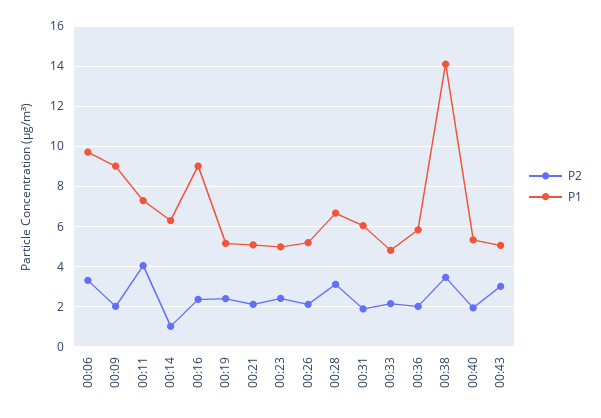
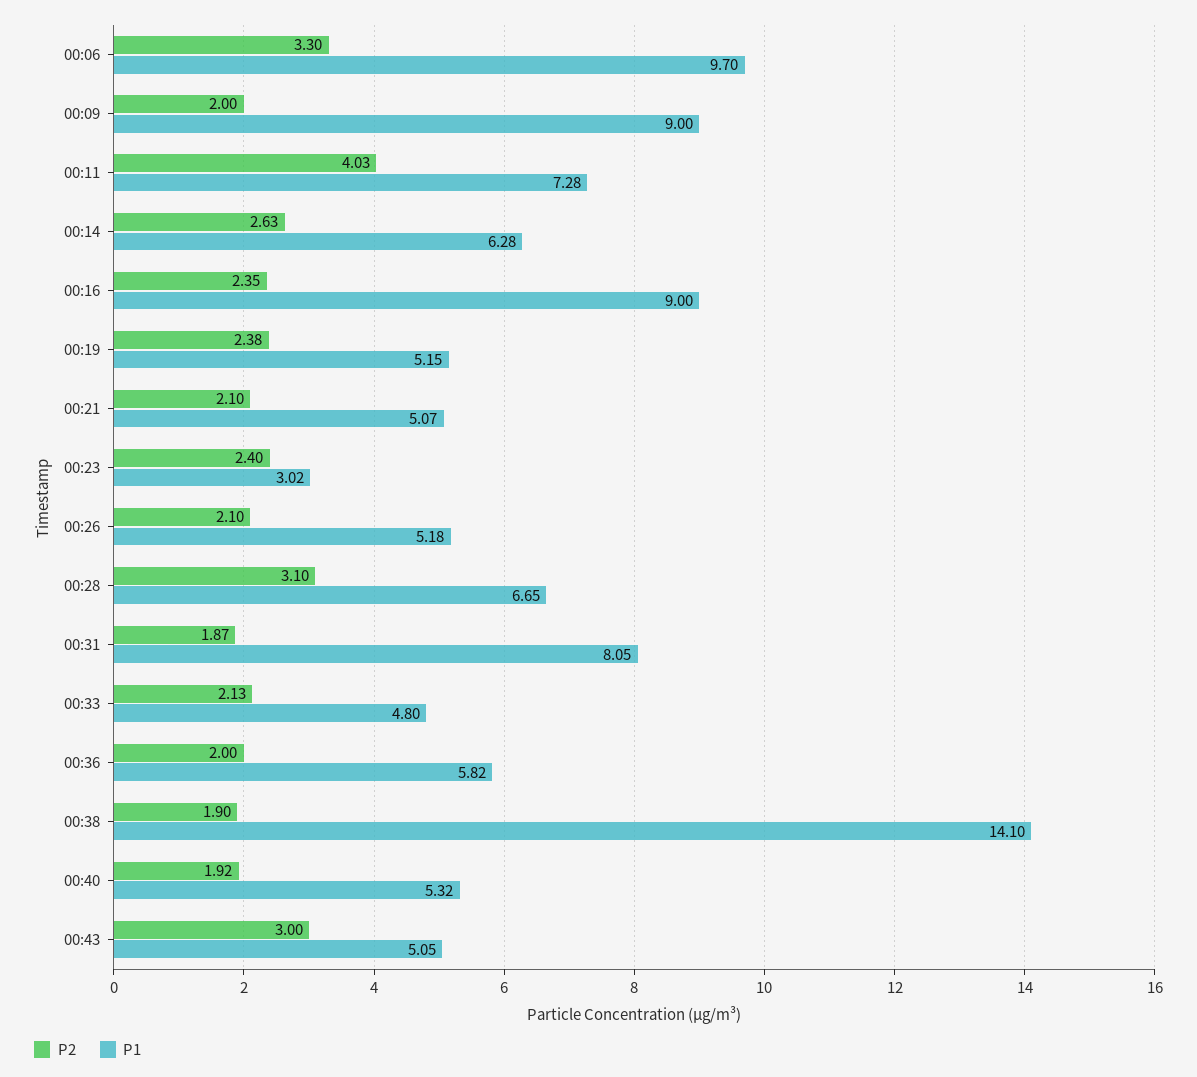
P2, 00:14: 1 -> 2.63
P1, 00:23: 5 -> 3.02
P1, 00:31: 6 -> 8.05
P2, 00:38: 3.5 -> 1.9

